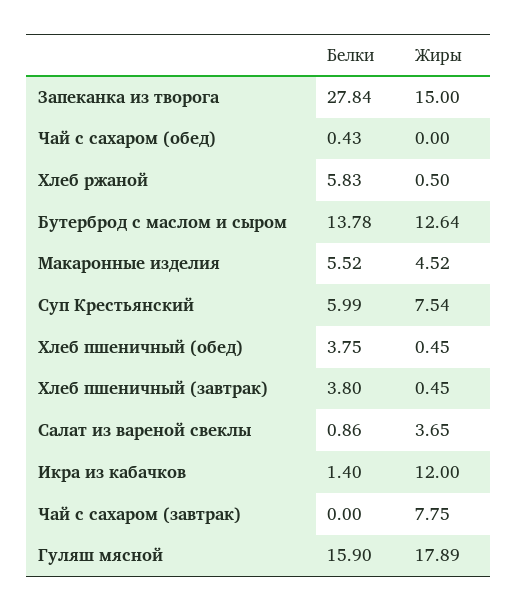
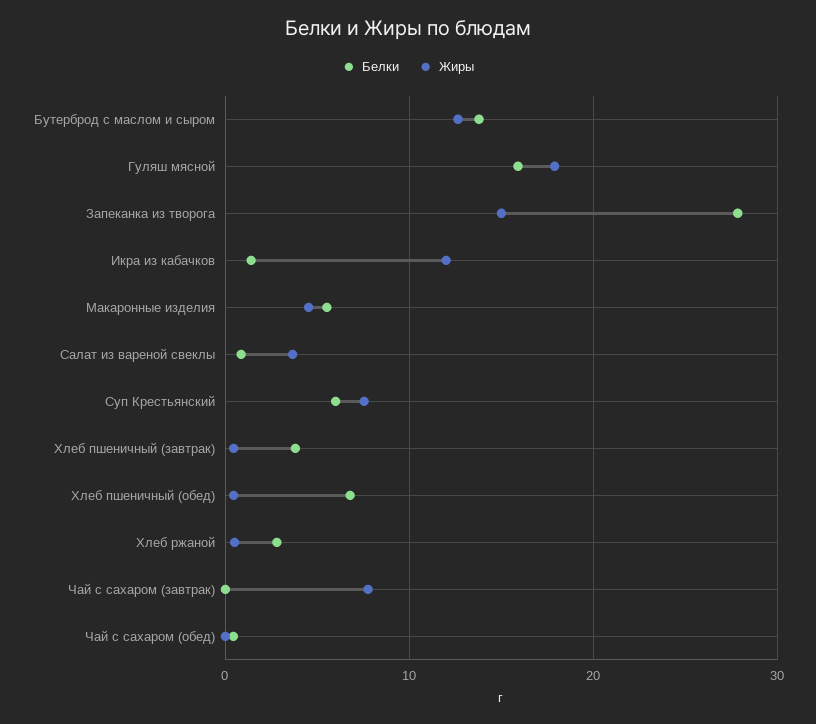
Белки, Хлеб ржаной: 5.83 -> 3
Белки, Хлеб пшеничный (обед): 3.75 -> 7

